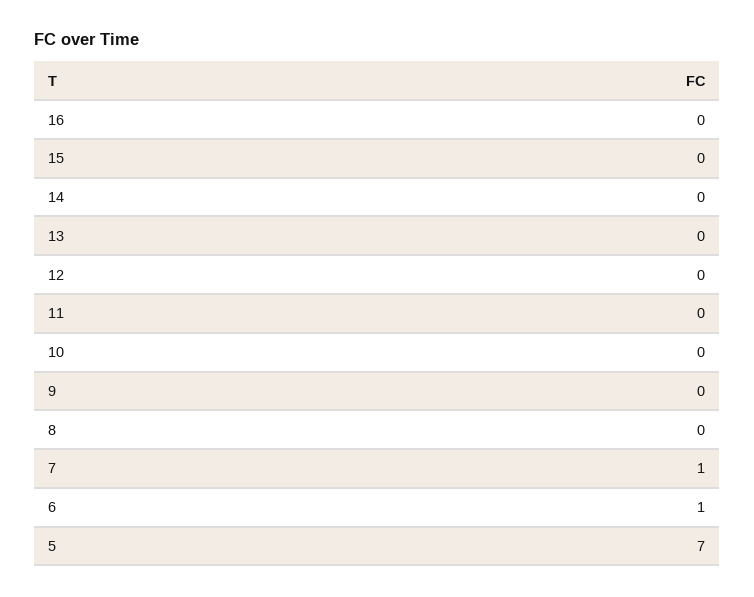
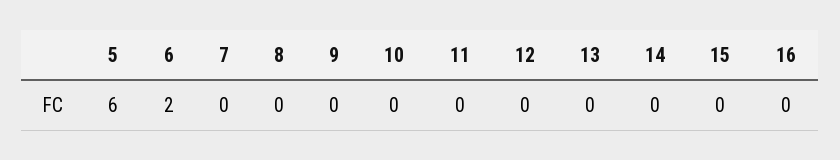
7: 1 -> 0
6: 1 -> 2
5: 7 -> 6

